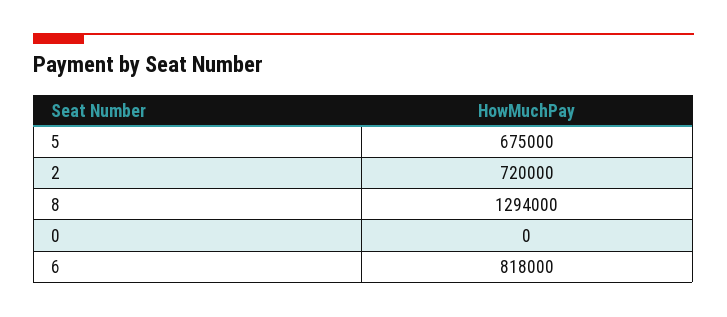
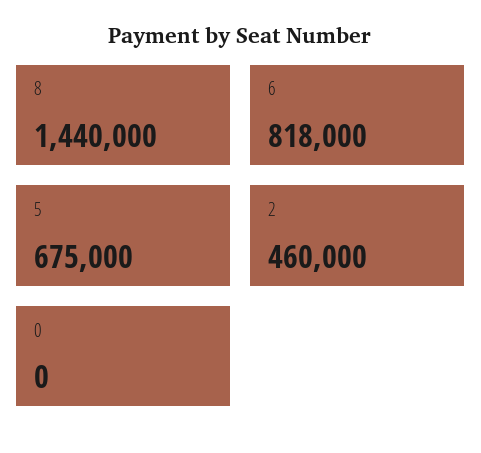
2: 720000 -> 460000
8: 1294000 -> 1440000

